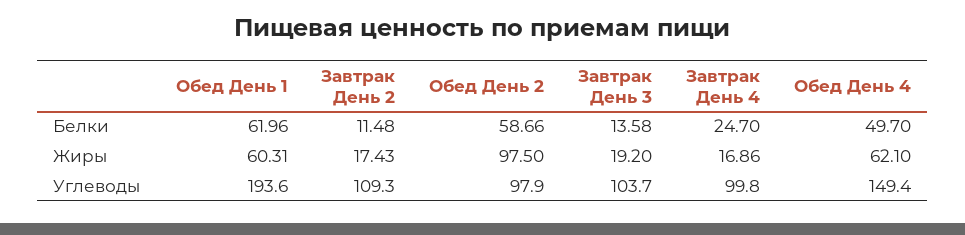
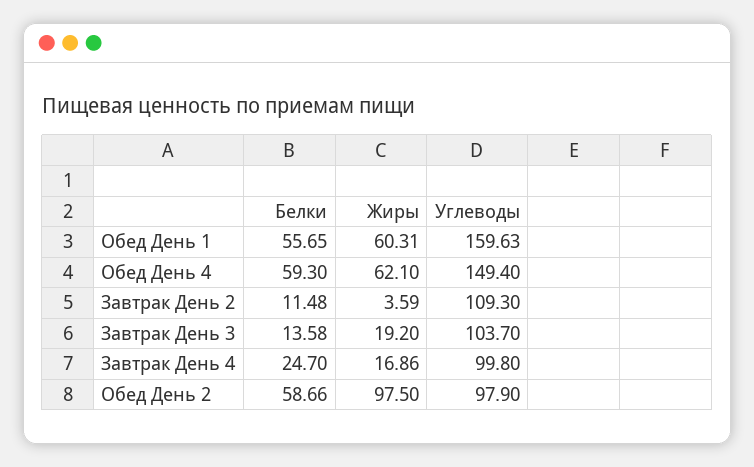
Обед День 1, Белки: 61.96 -> 55.65
Обед День 4, Белки: 49.7 -> 59.3
Завтрак День 2, Жиры: 17.43 -> 3.59
Обед День 1, Углеводы: 193.6 -> 159.63

